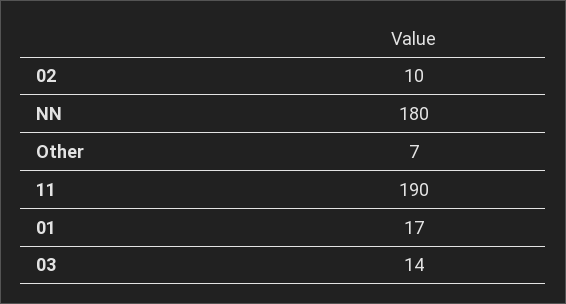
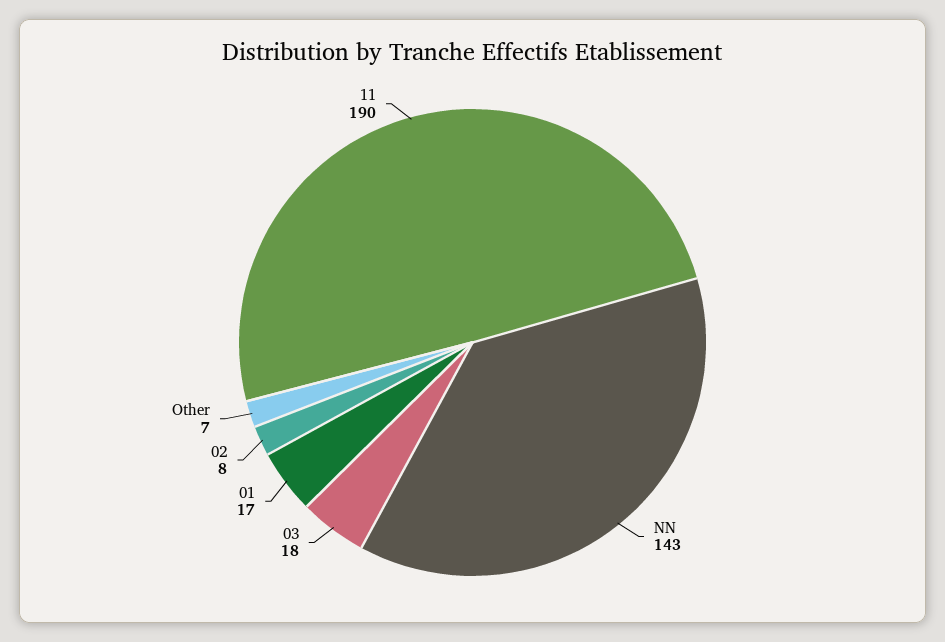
02: 10 -> 8
NN: 180 -> 143
03: 14 -> 18

